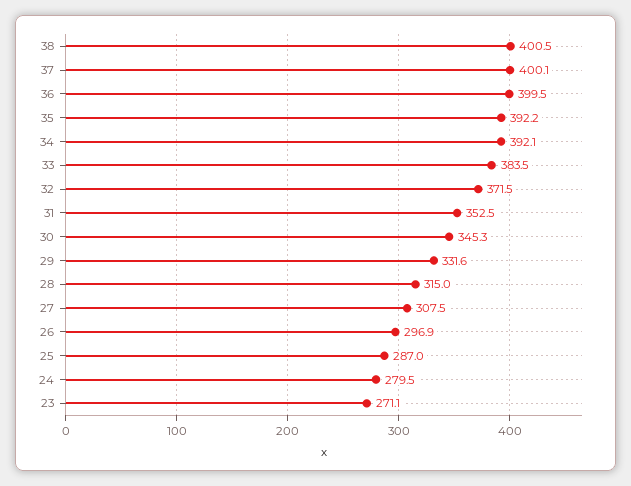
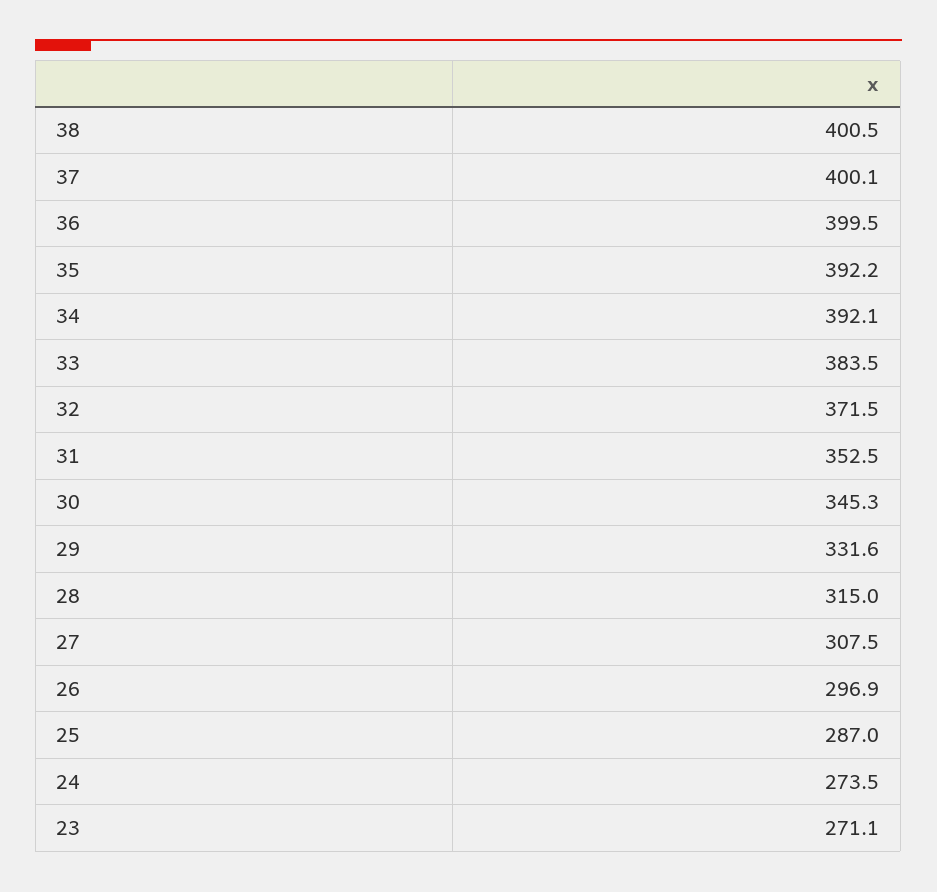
24: 279.5 -> 273.5

